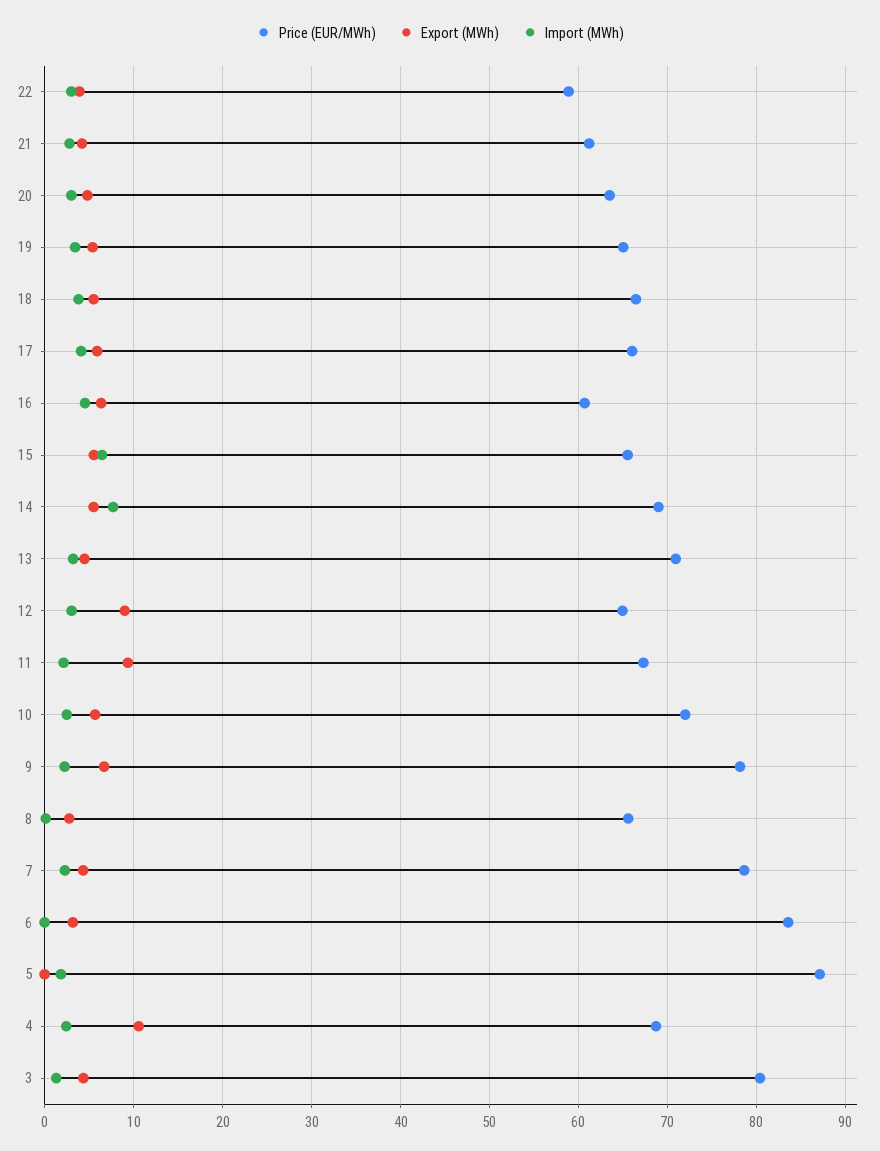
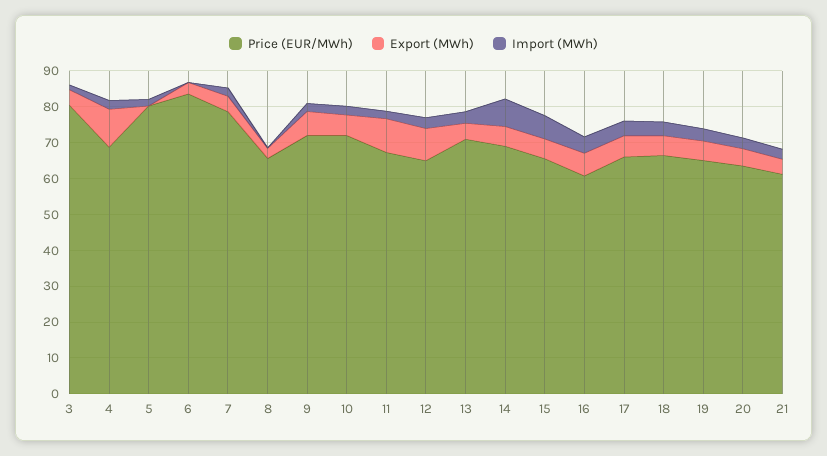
Price (EUR/MWh), 22: 59 -> none
Export (MWh), 22: 4 -> none
Import (MWh), 22: 3 -> none
Price (EUR/MWh), 9: 78 -> 72.5
Price (EUR/MWh), 5: 87 -> 80

